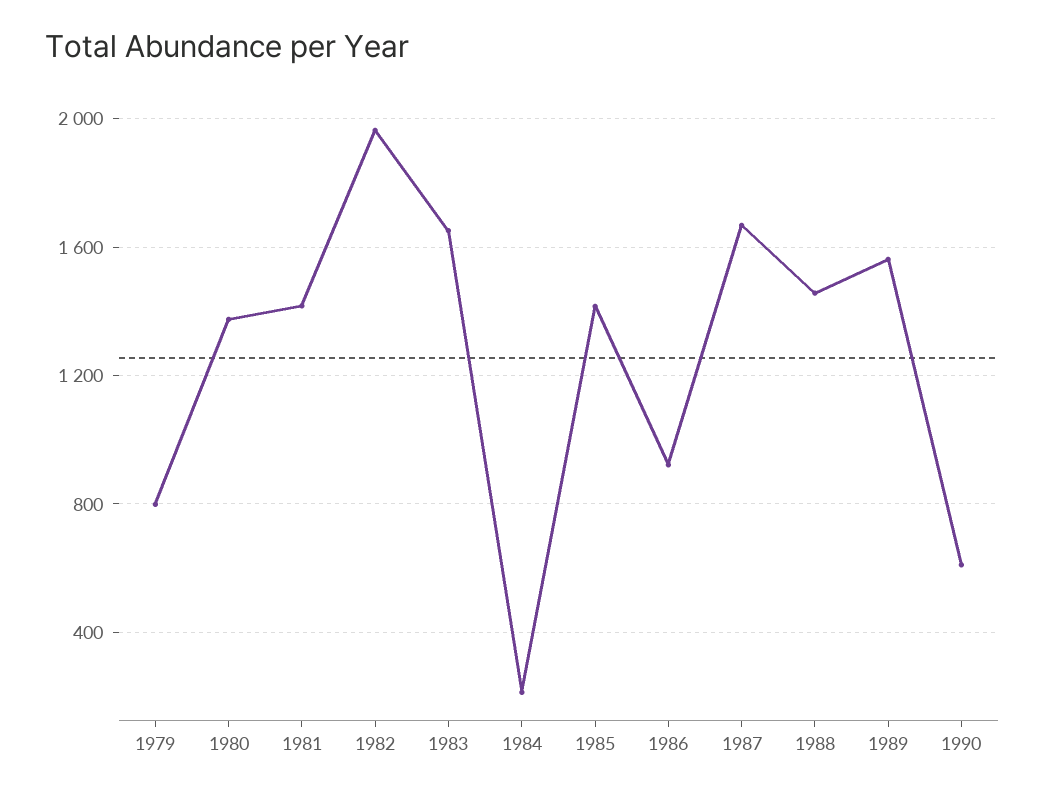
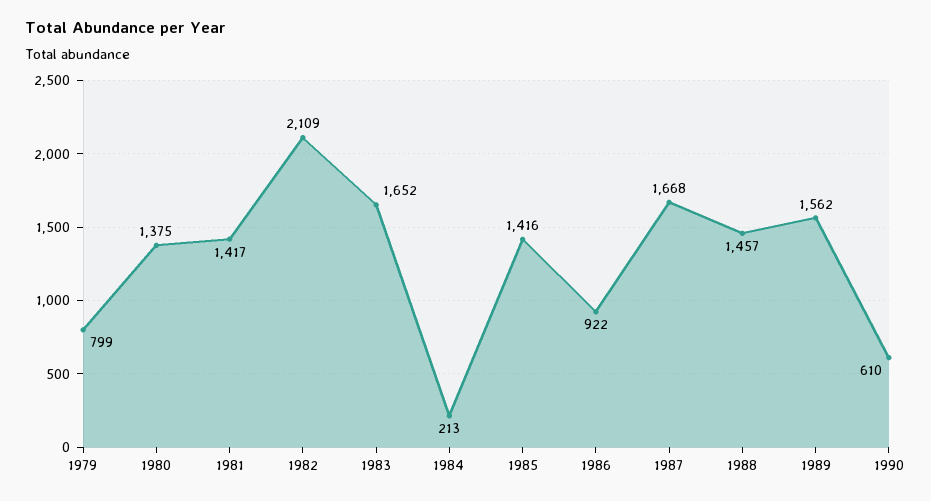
1982: 1950 -> 2109

